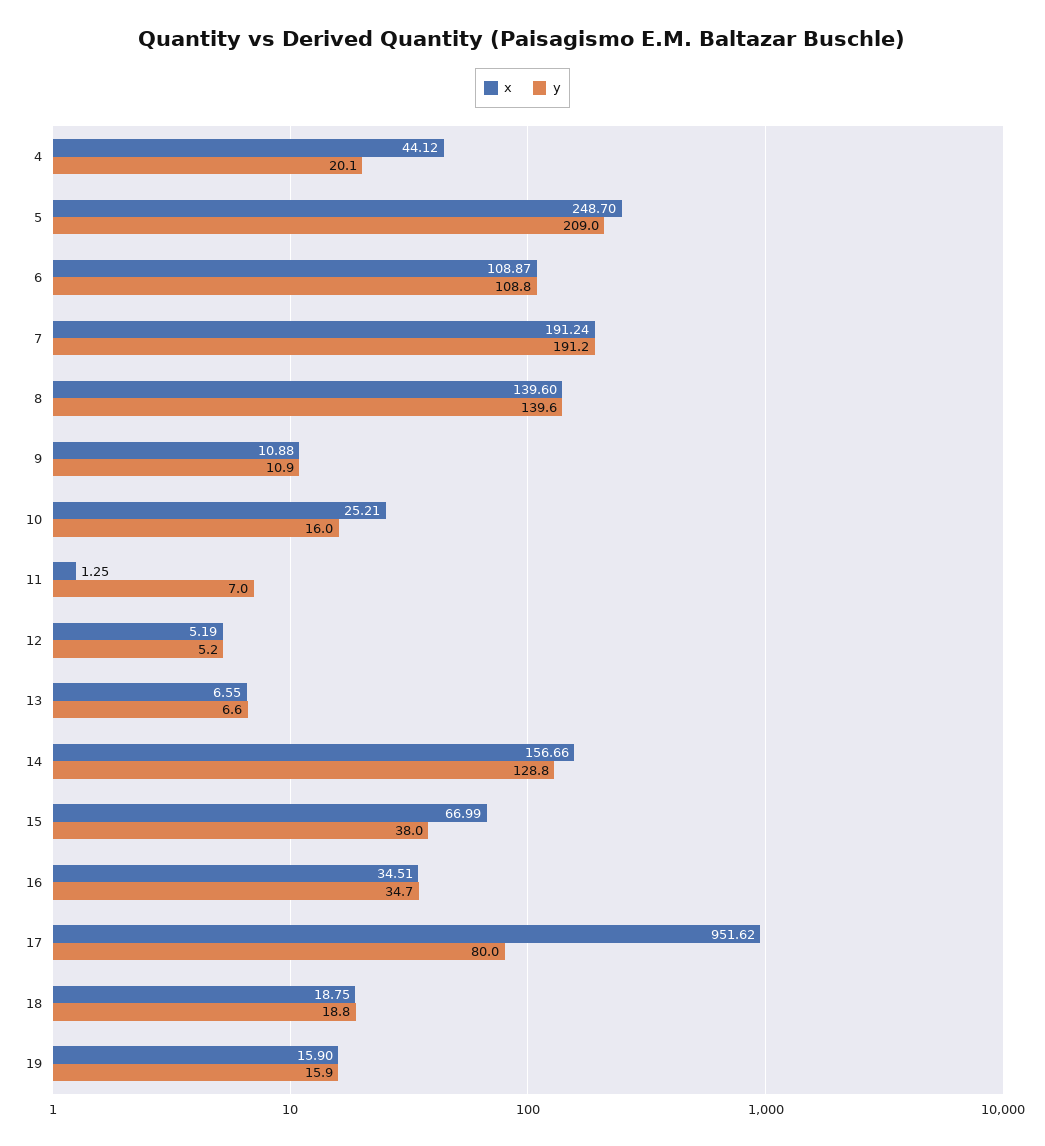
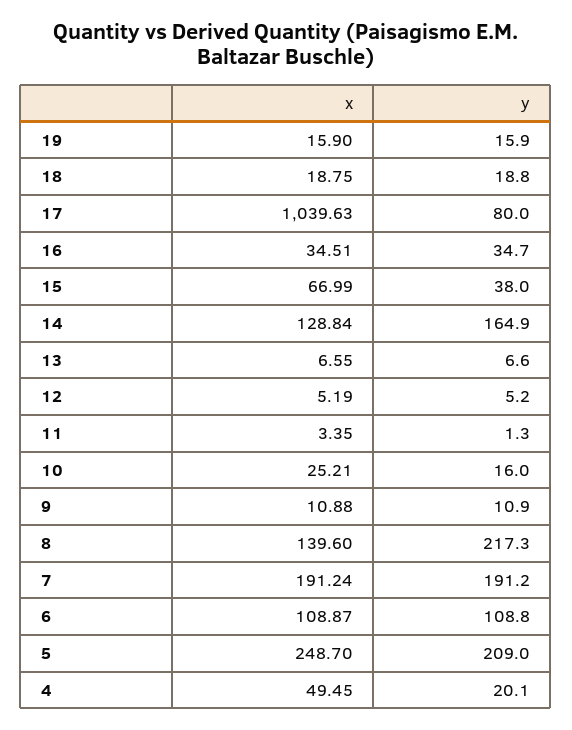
x, 4: 44.12 -> 49.45
y, 8: 139.6 -> 217.3
x, 11: 1.25 -> 3.35
y, 11: 7 -> 1.3
x, 14: 156.66 -> 128.84
y, 14: 128.8 -> 164.9
x, 17: 951.62 -> 1039.63

